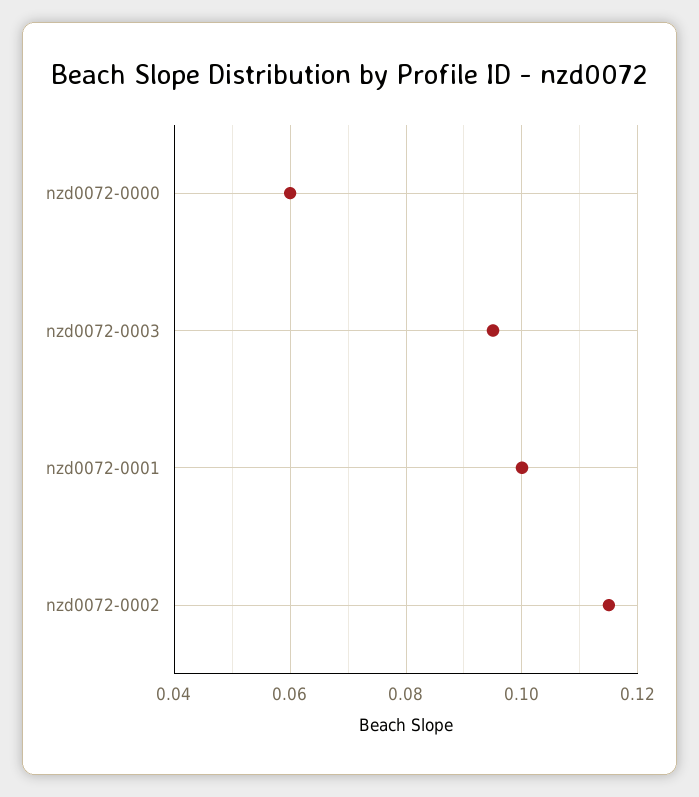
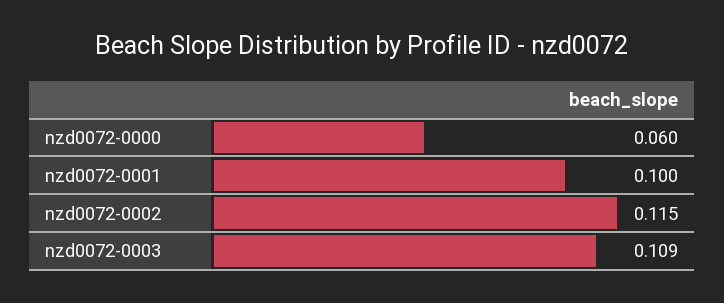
nzd0072-0003: 0.095 -> 0.109

